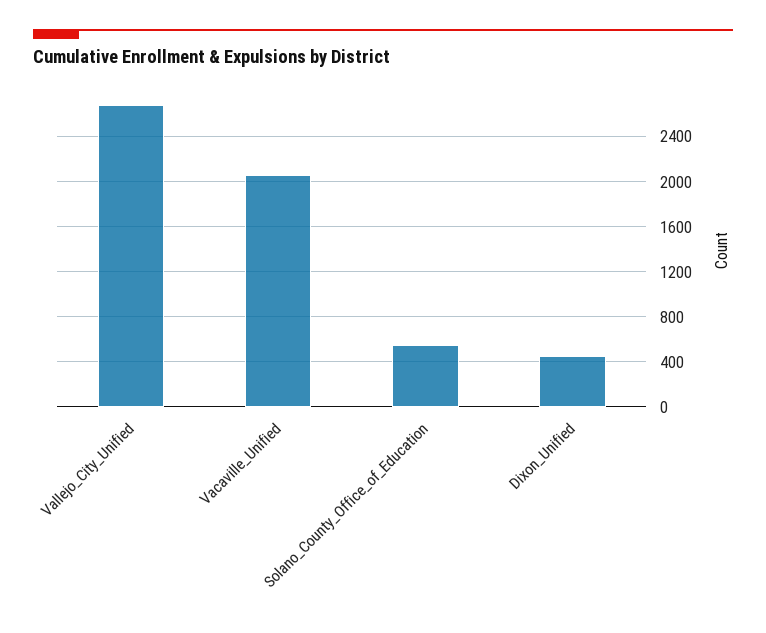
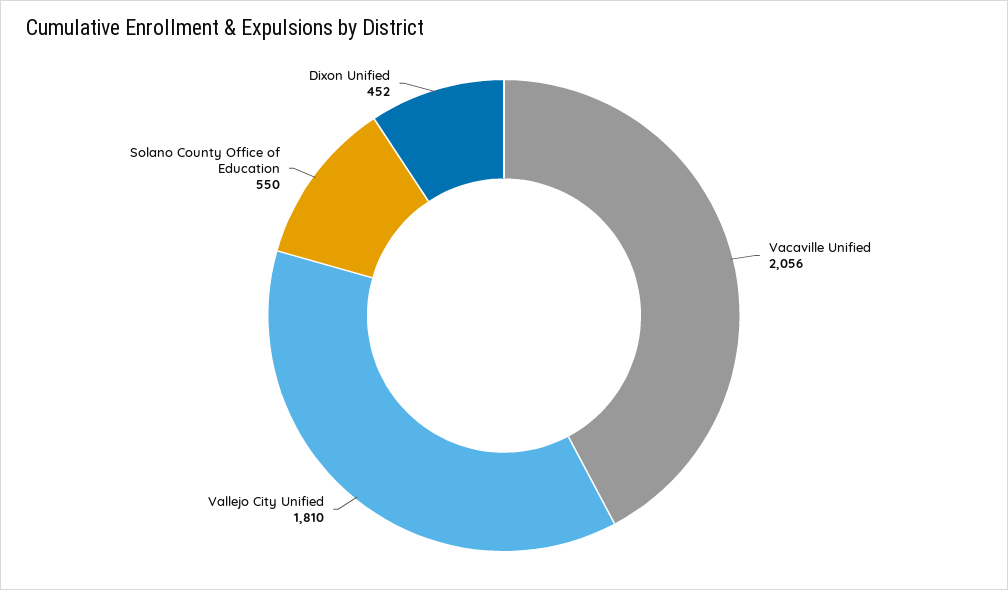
Vallejo_City_Unified: 2700 -> 1810

